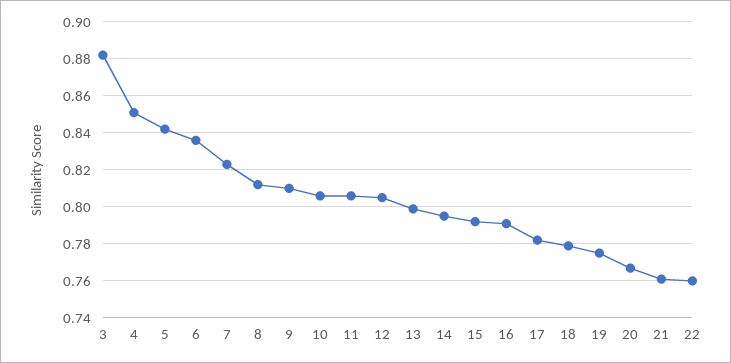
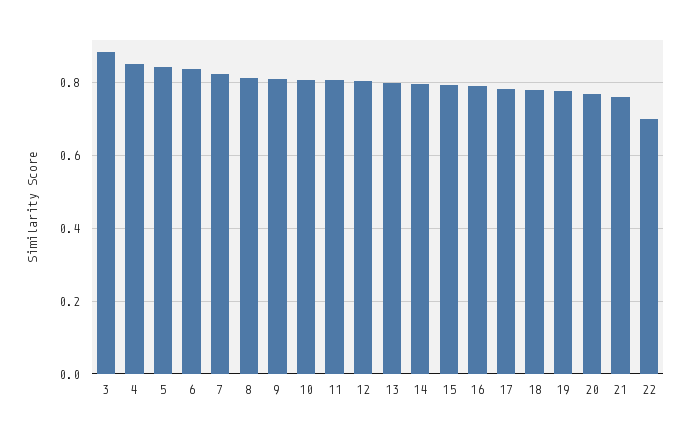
22: 0.76 -> 0.7

